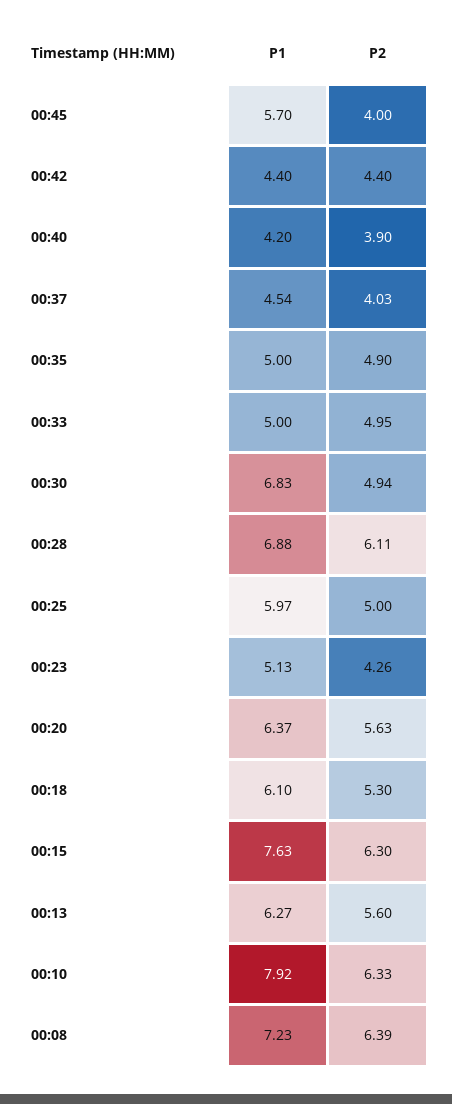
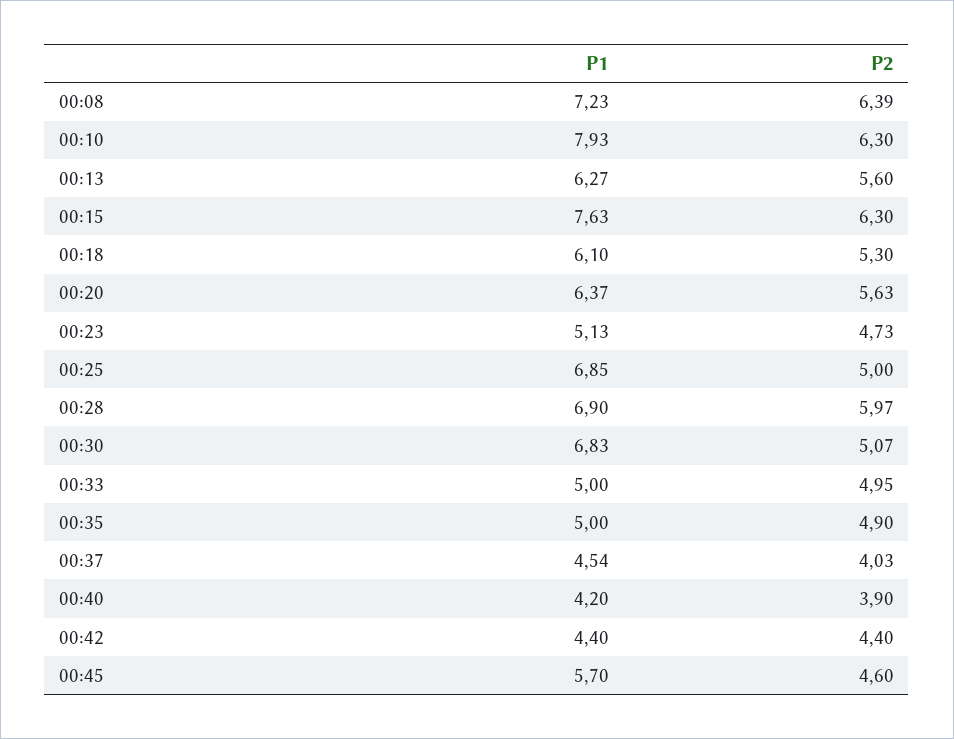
P2, 00:45: 4 -> 4.6
P2, 00:30: 4.94 -> 5.07
P1, 00:28: 6.88 -> 6.9
P2, 00:28: 6.11 -> 5.97
P1, 00:25: 5.97 -> 6.85
P2, 00:23: 4.26 -> 4.73
P1, 00:10: 7.92 -> 7.93
P2, 00:10: 6.33 -> 6.3

